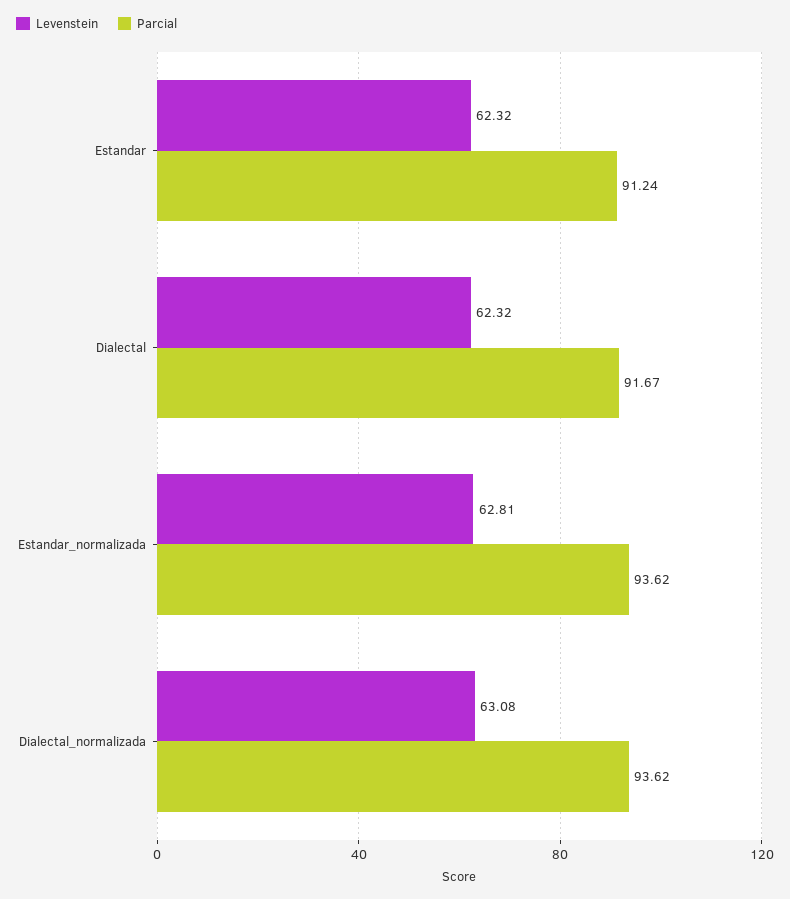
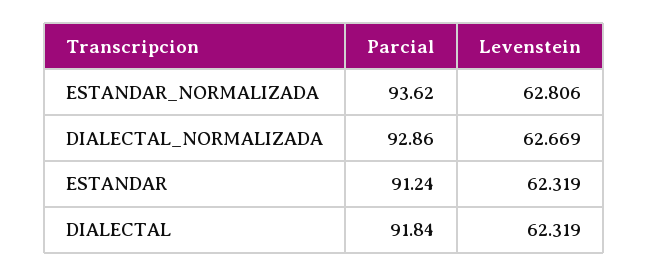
Parcial, Dialectal: 91.67 -> 91.84
Levenstein, Dialectal_normalizada: 63.08 -> 62.669
Parcial, Dialectal_normalizada: 93.62 -> 92.86

